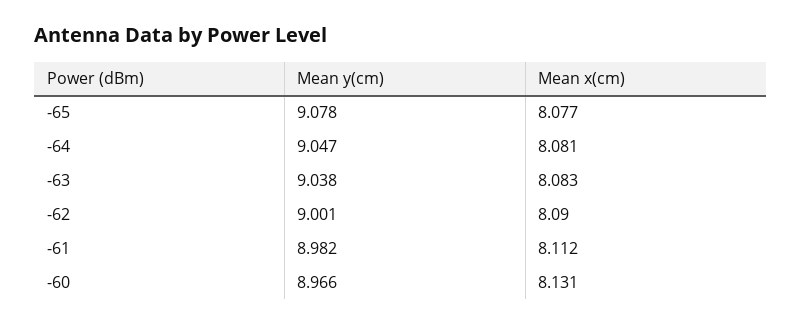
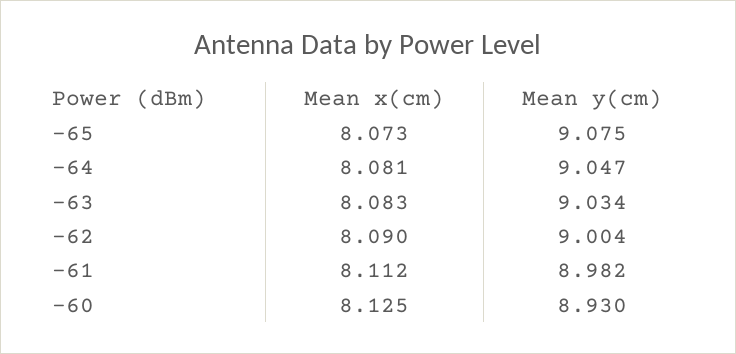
Mean y(cm), -65: 9.078 -> 9.075
Mean x(cm), -65: 8.077 -> 8.073
Mean y(cm), -63: 9.038 -> 9.034
Mean y(cm), -62: 9.001 -> 9.004
Mean y(cm), -60: 8.966 -> 8.93
Mean x(cm), -60: 8.131 -> 8.125

